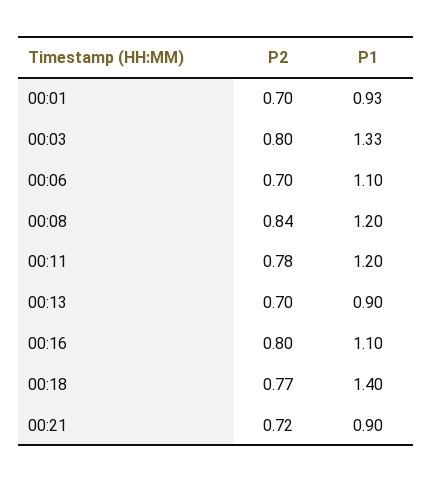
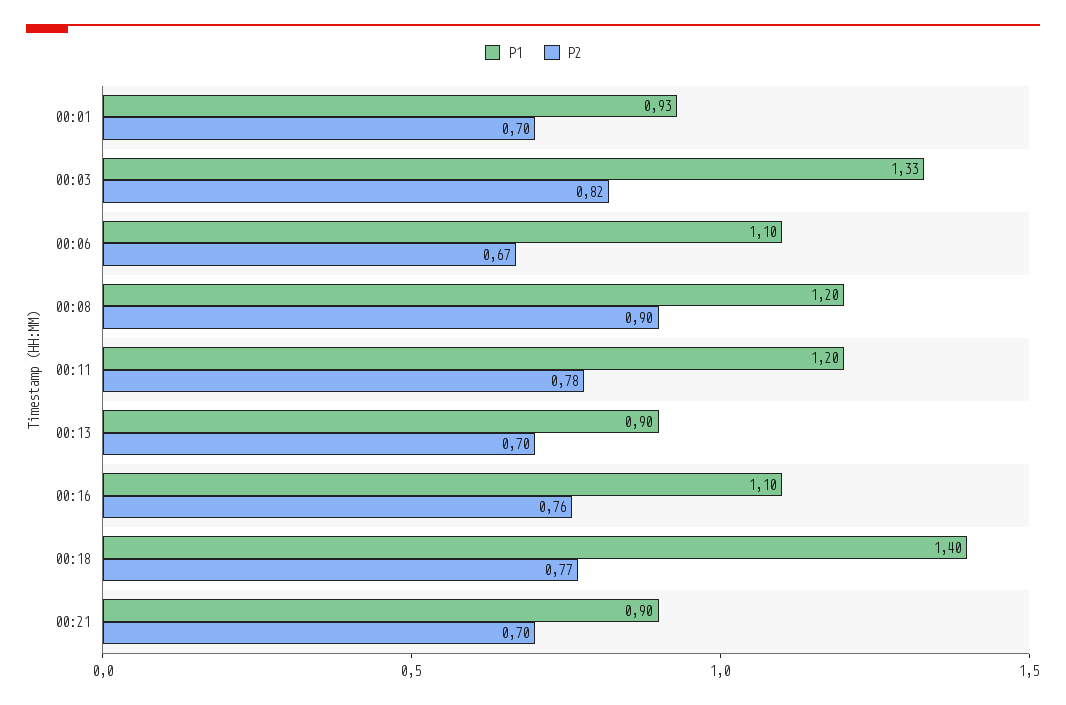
P2, 00:03: 0.8 -> 0.82
P2, 00:06: 0.7 -> 0.67
P2, 00:08: 0.84 -> 0.9
P2, 00:16: 0.8 -> 0.76
P2, 00:21: 0.72 -> 0.7

